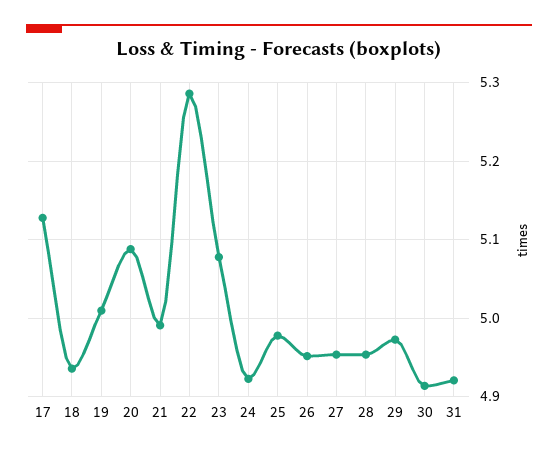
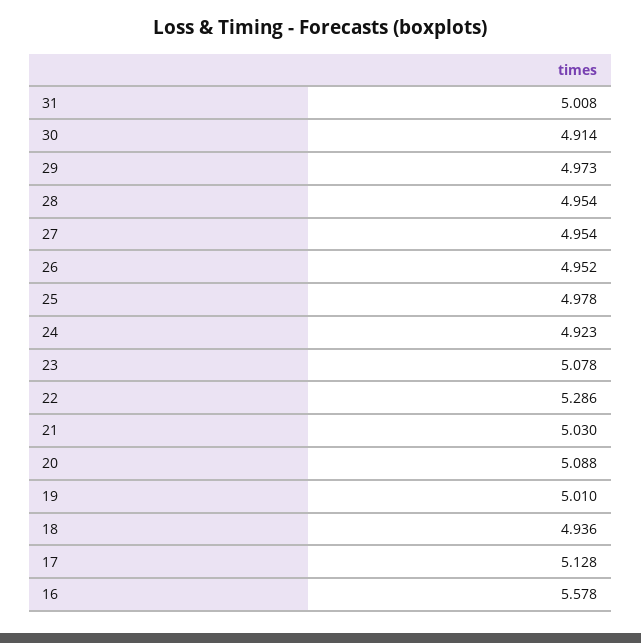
21: 4.99 -> 5.03
31: 4.92 -> 5.008
16: none -> 5.578

